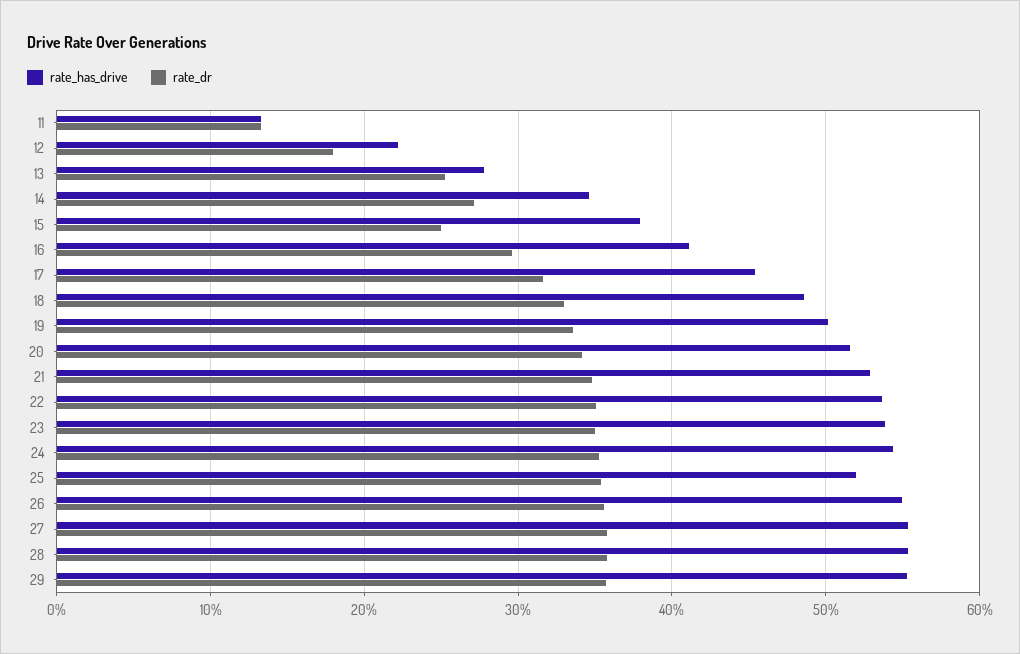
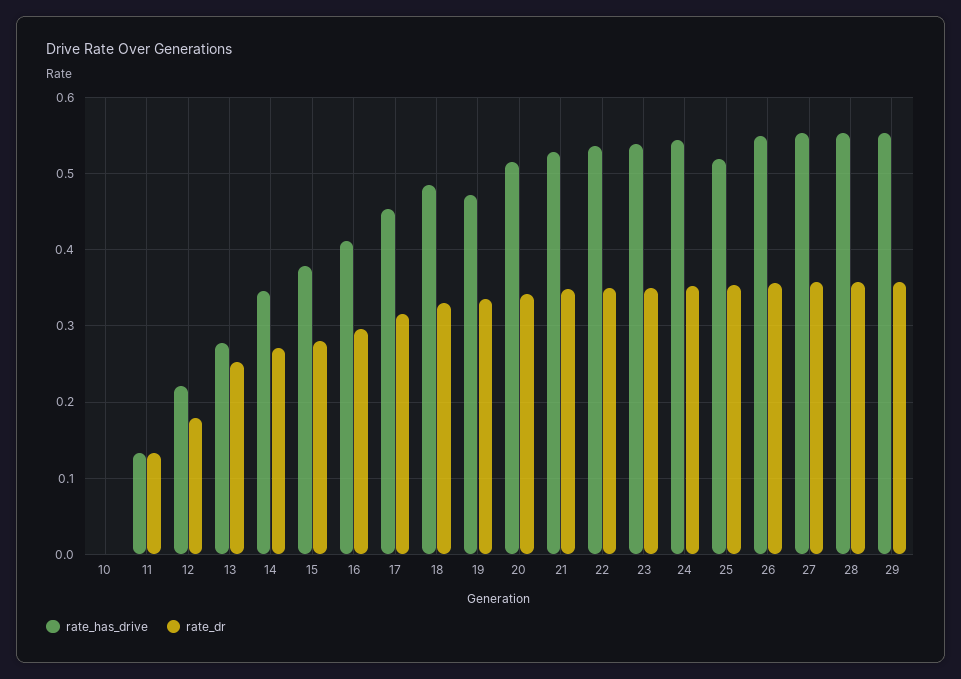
rate_dr, 15: 0.25 -> 0.28
rate_has_drive, 19: 0.5 -> 0.47
rate_has_drive, 10: none -> 0
rate_dr, 10: none -> 0

